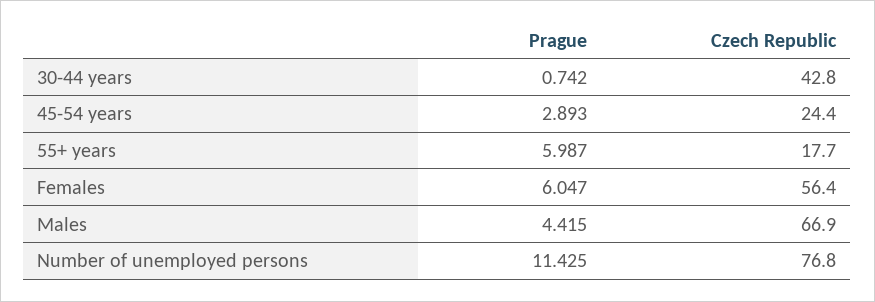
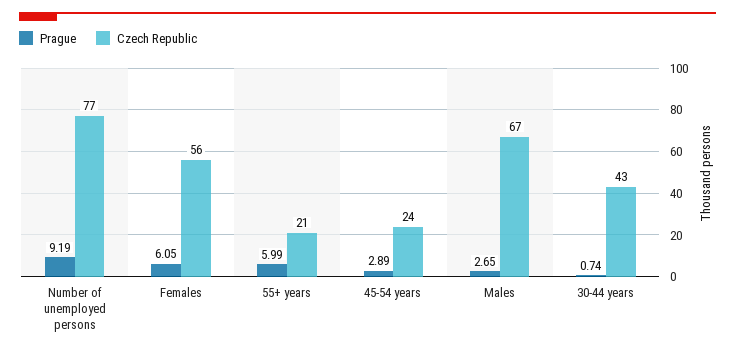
Czech Republic, 55+ years: 17.7 -> 21
Prague, Males: 4.415 -> 2.65
Prague, Number of unemployed persons: 11.425 -> 9.19

